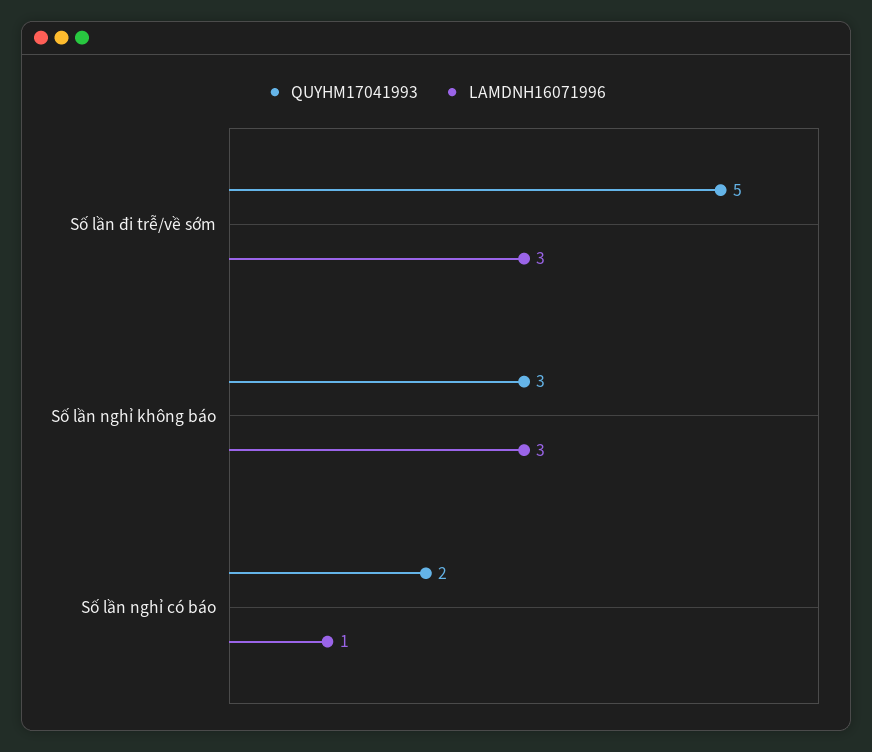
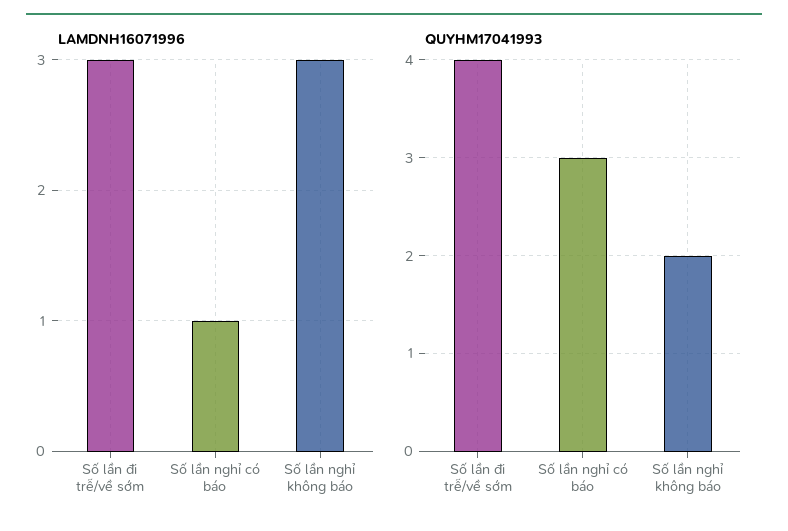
QUYHM17041993, Số lần đi trễ/về sớm: 5 -> 4
QUYHM17041993, Số lần nghỉ không báo: 3 -> 2
QUYHM17041993, Số lần nghỉ có báo: 2 -> 3

